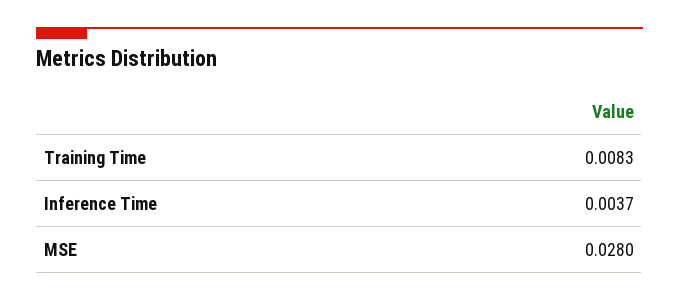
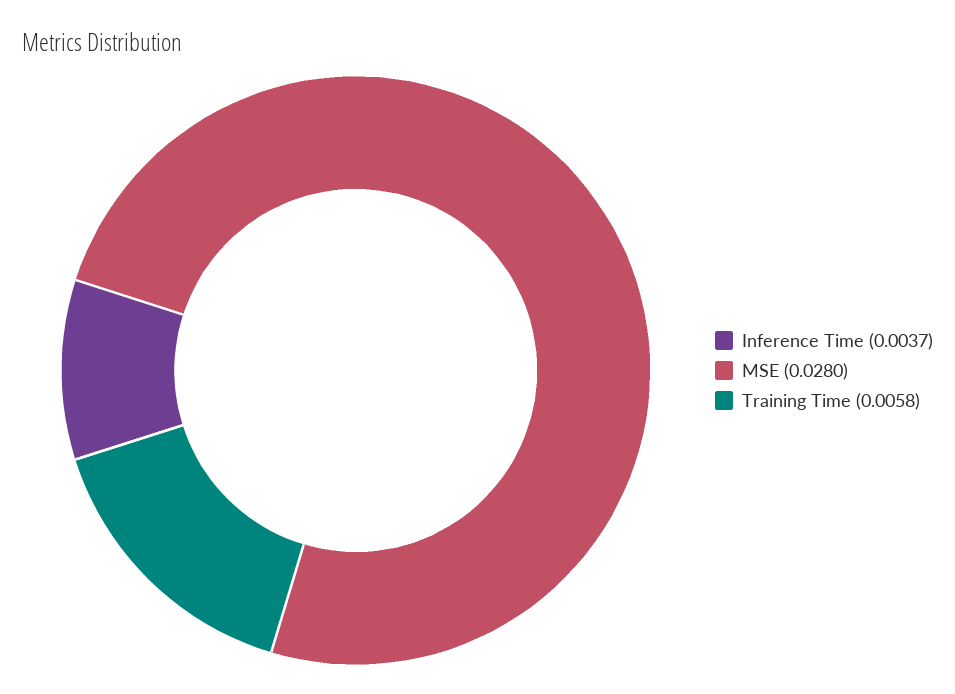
Training Time: 0.0083 -> 0.0058

